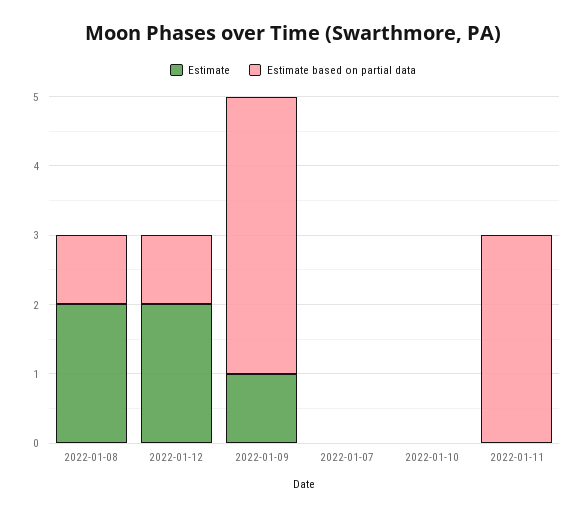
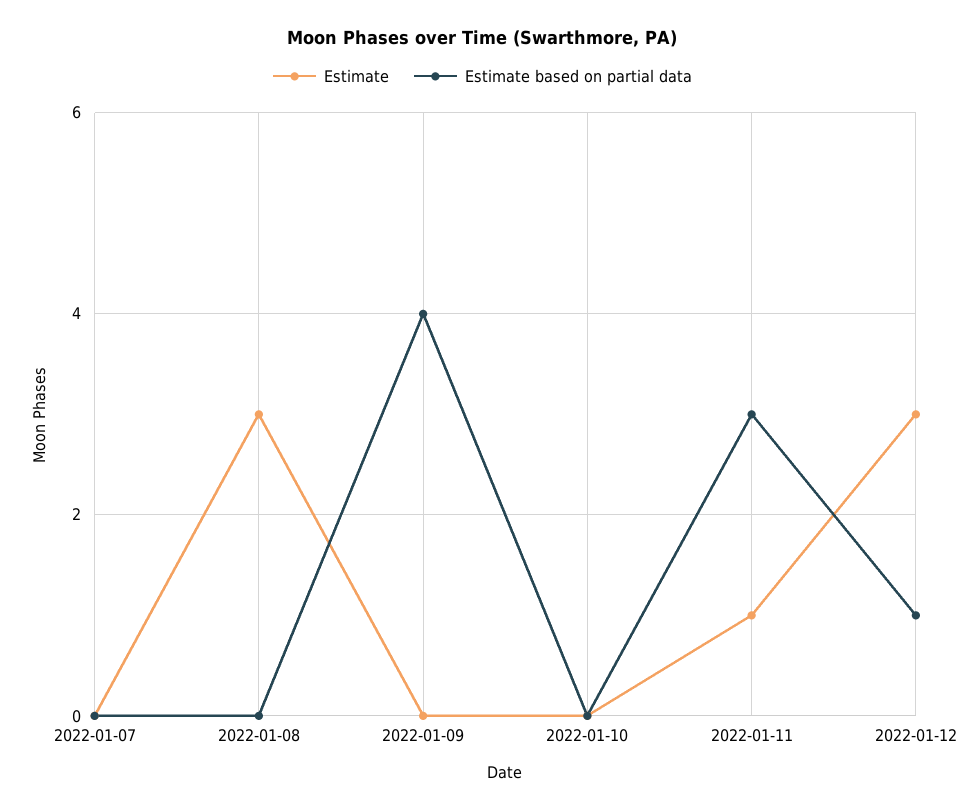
Estimate, 2022-01-08: 2 -> 3
Estimate based on partial data, 2022-01-08: 1 -> 0
Estimate, 2022-01-12: 2 -> 3
Estimate, 2022-01-09: 1 -> 0
Estimate, 2022-01-11: 0 -> 1

